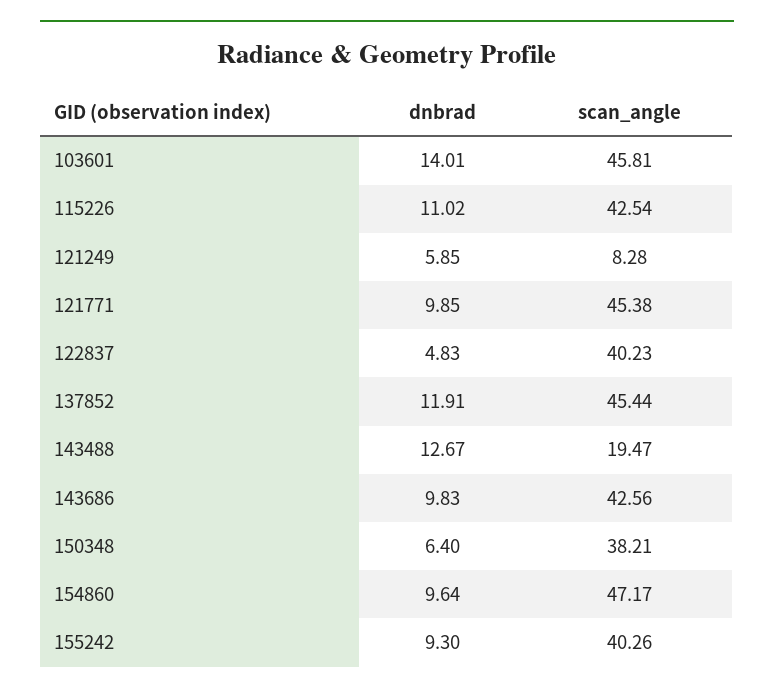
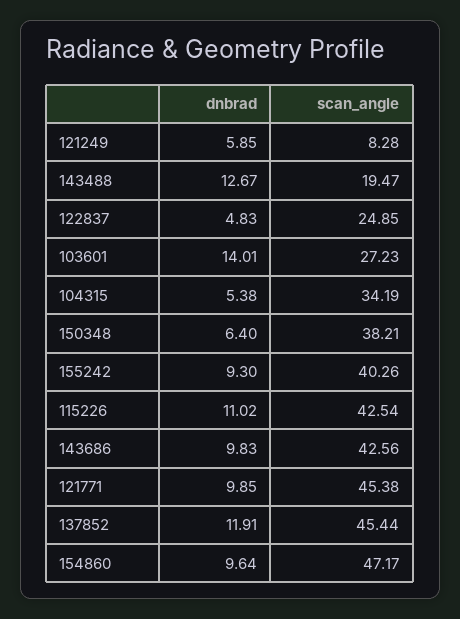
scan_angle, 103601: 45.81 -> 27.23
scan_angle, 122837: 40.23 -> 24.85
dnbrad, 104315: none -> 5.38
scan_angle, 104315: none -> 34.19

